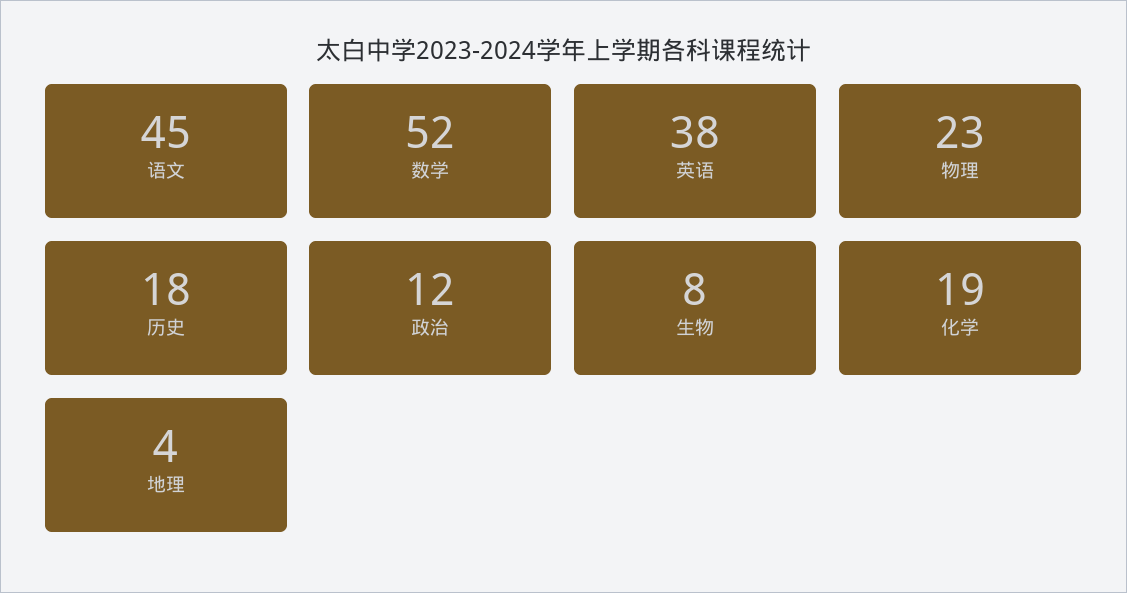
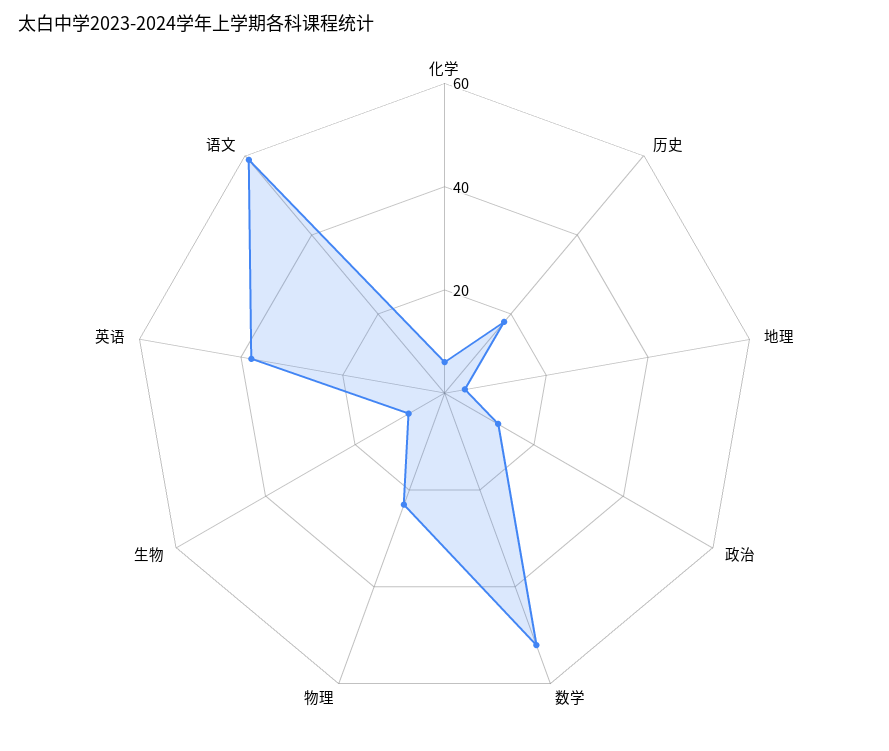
语文: 45 -> 60
化学: 19 -> 5

